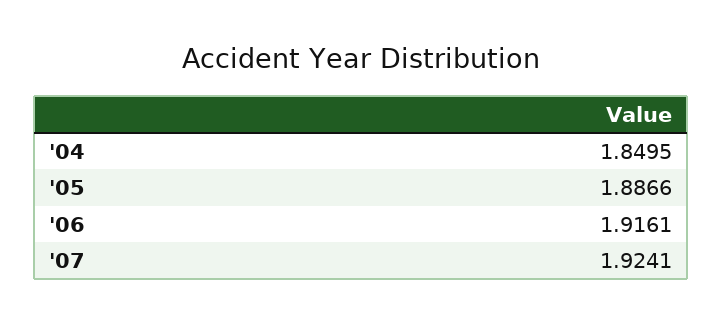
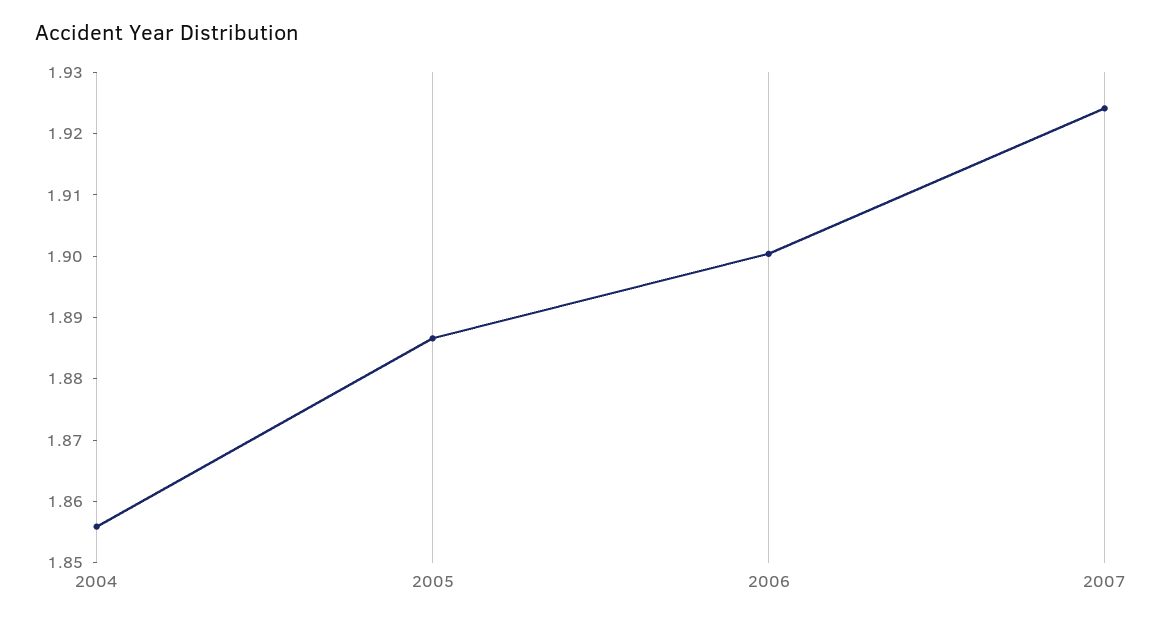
'04: 1.8495 -> 1.856
'06: 1.9161 -> 1.9

